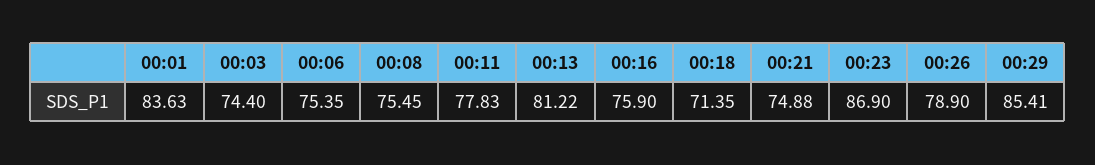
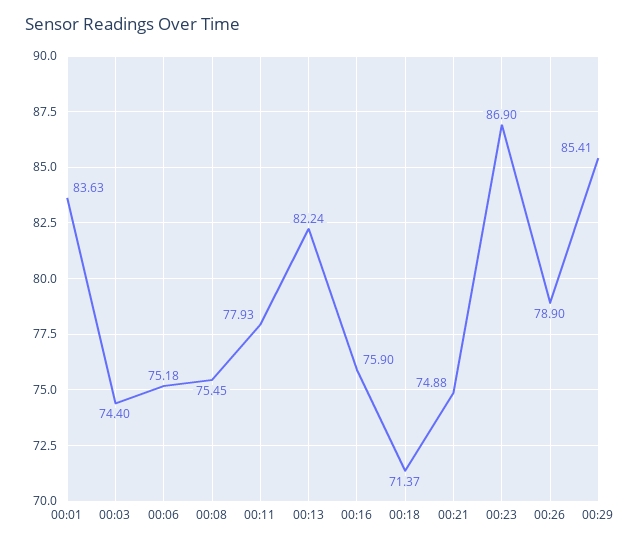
00:06: 75.35 -> 75.18
00:11: 77.83 -> 77.93
00:13: 81.22 -> 82.24
00:18: 71.35 -> 71.37

